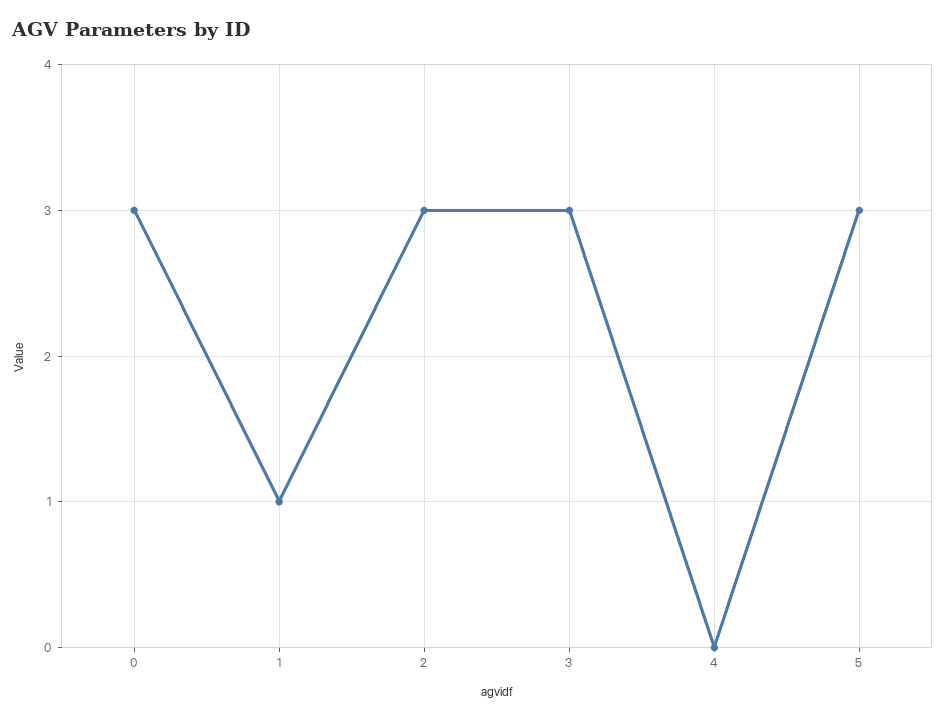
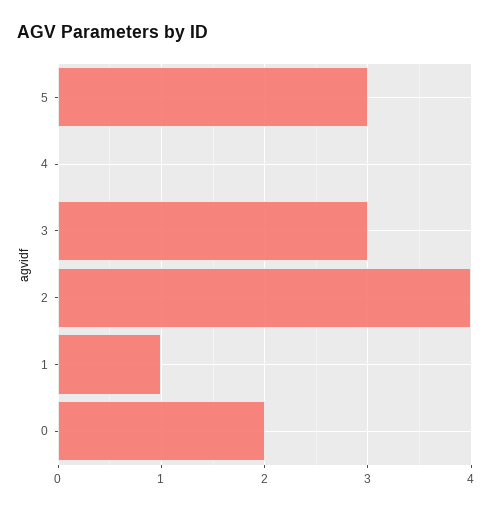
0: 3 -> 2
2: 3 -> 4

